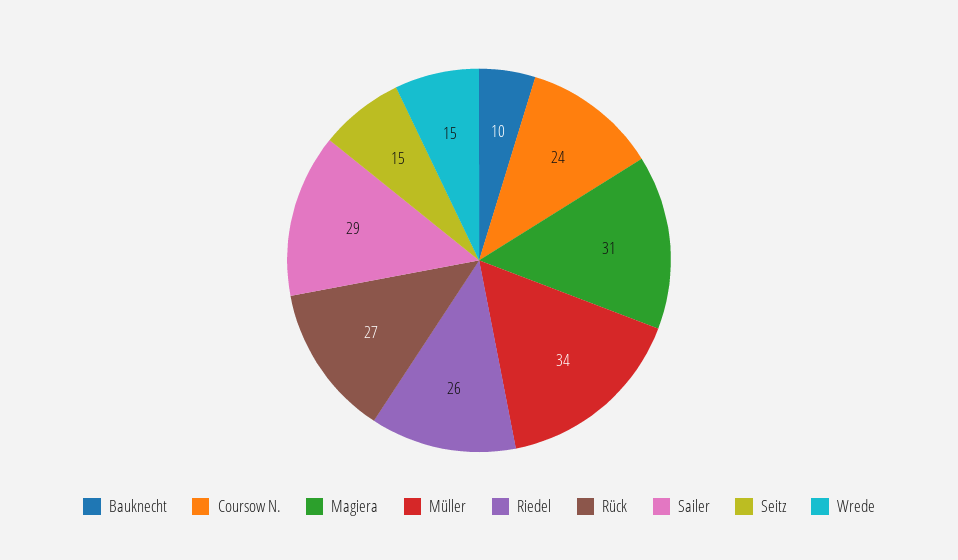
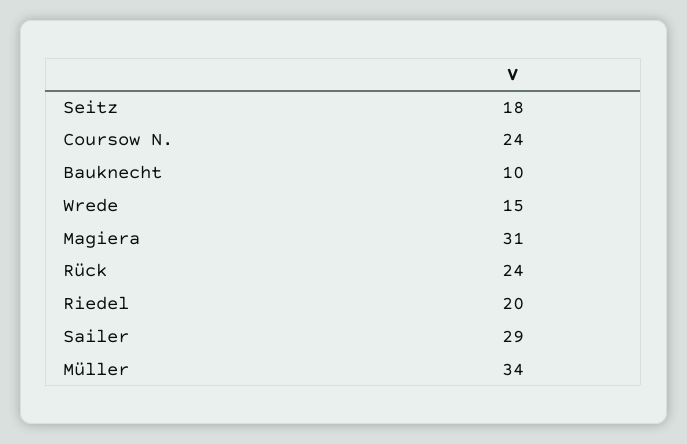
Riedel: 26 -> 20
Rück: 27 -> 24
Seitz: 15 -> 18

